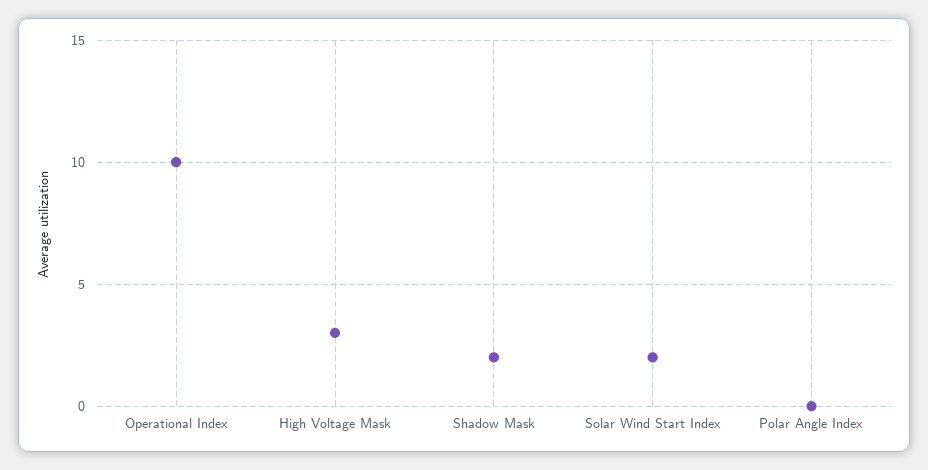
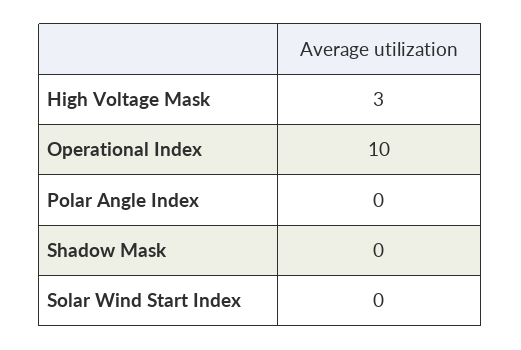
Shadow Mask: 2 -> 0
Solar Wind Start Index: 2 -> 0

